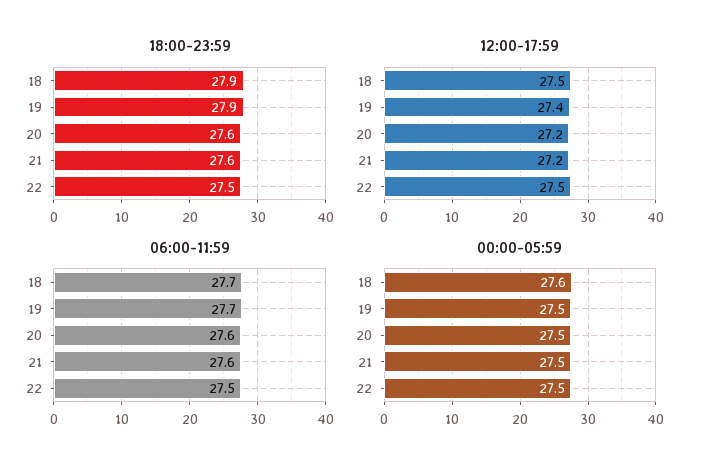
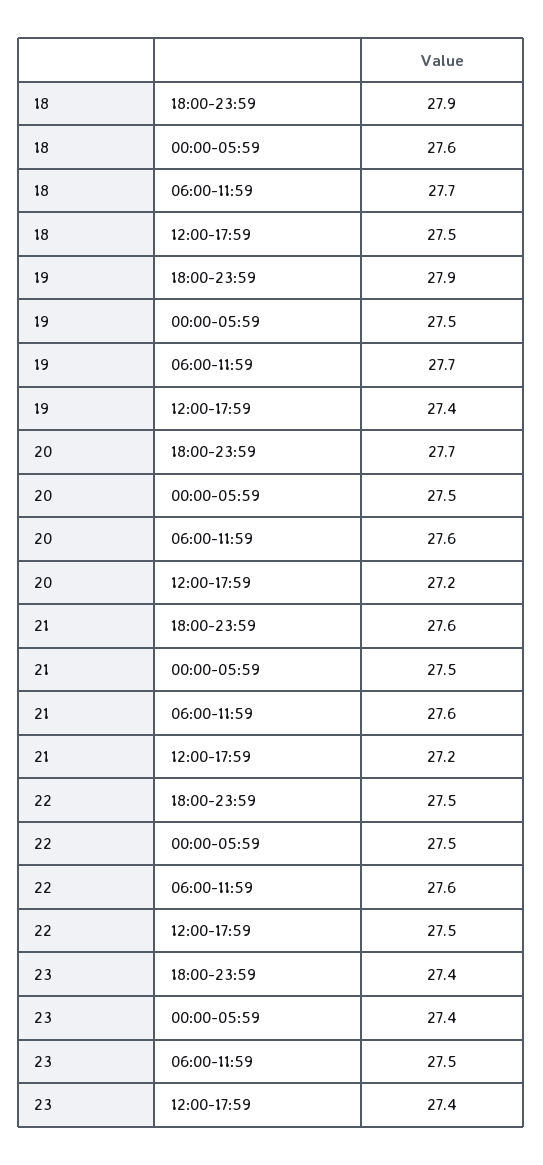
18:00-23:59, 20: 27.6 -> 27.7
06:00-11:59, 22: 27.5 -> 27.6
18:00-23:59, 23: none -> 27.4
00:00-05:59, 23: none -> 27.4
06:00-11:59, 23: none -> 27.5
12:00-17:59, 23: none -> 27.4

